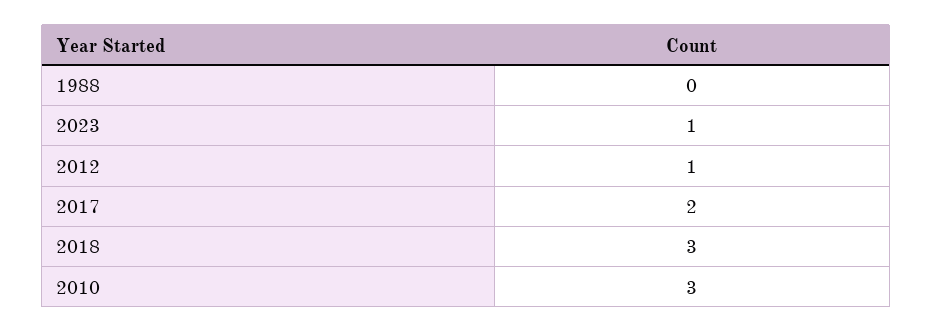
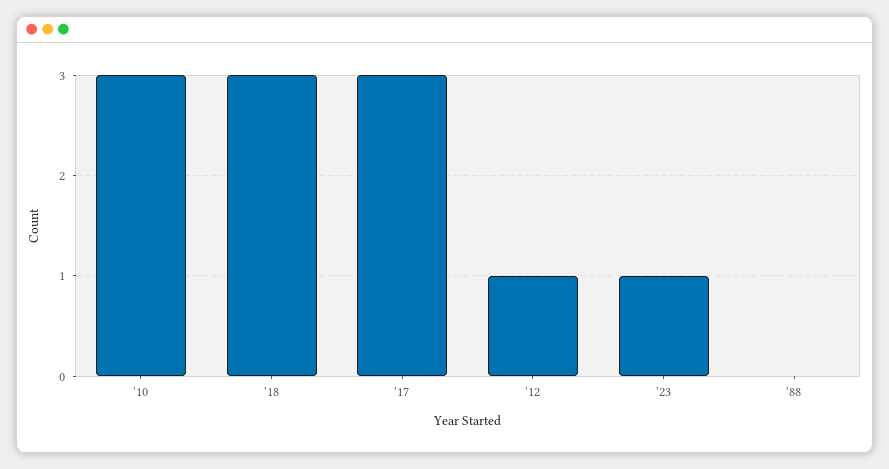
2017: 2 -> 3

